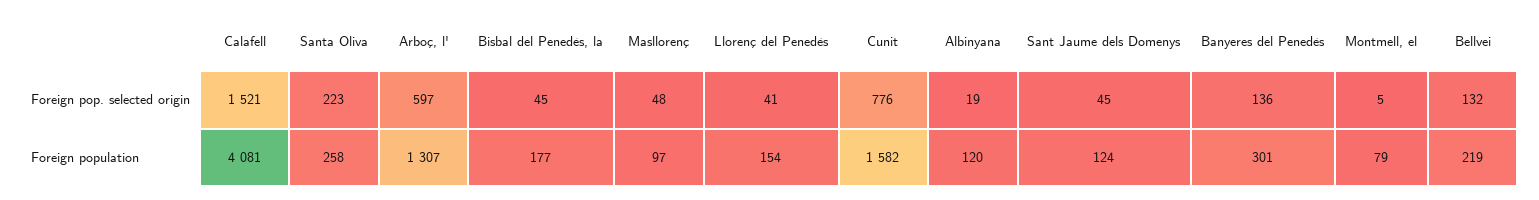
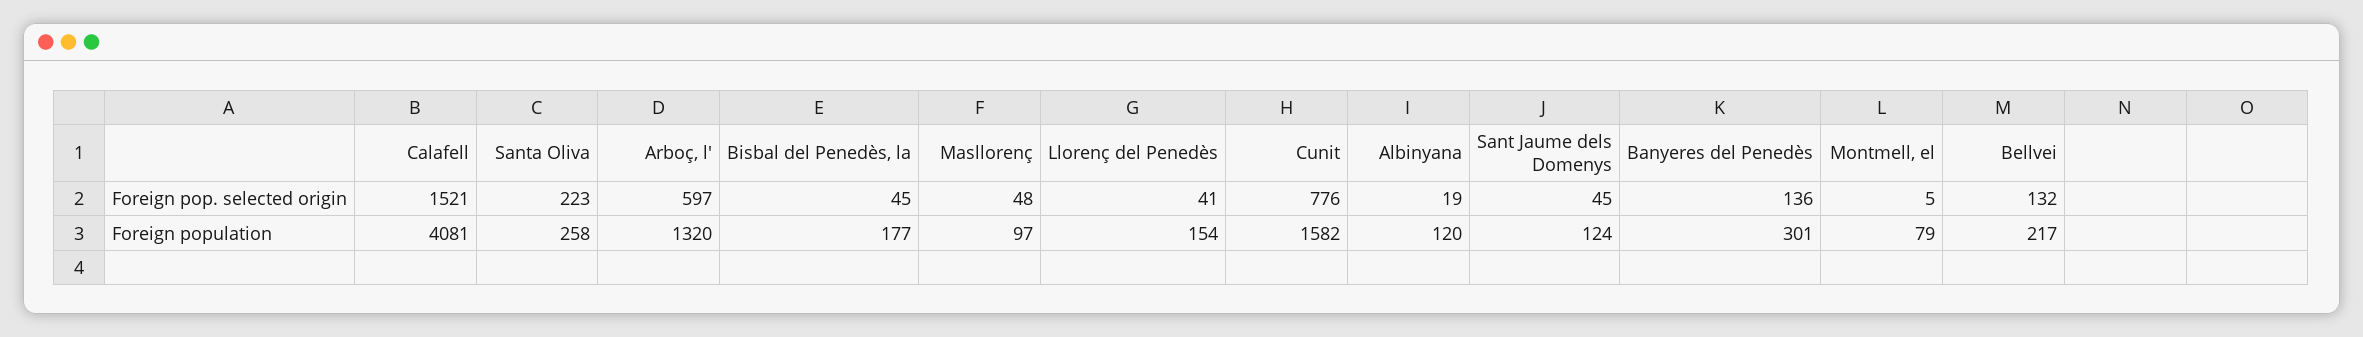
Arboç, l', Foreign population: 1307 -> 1320
Bellvei, Foreign population: 219 -> 217

